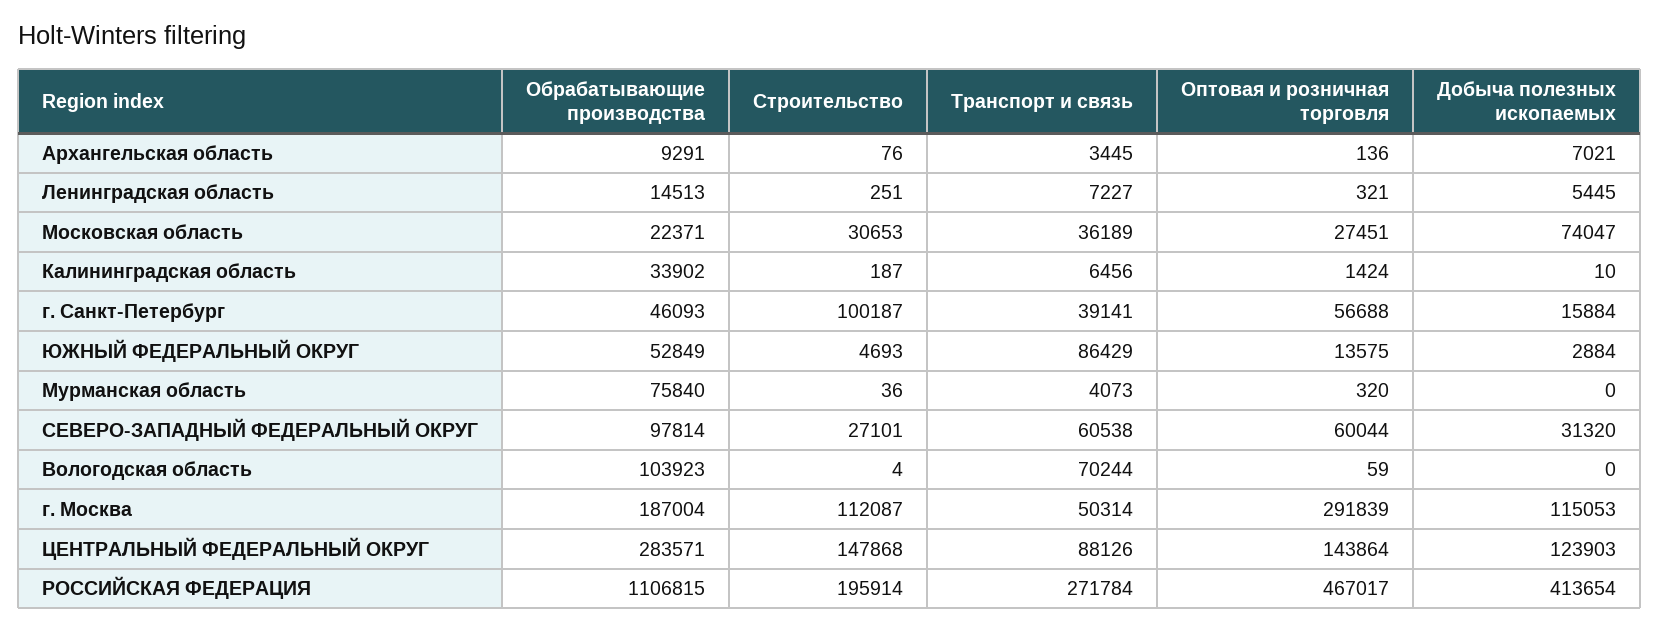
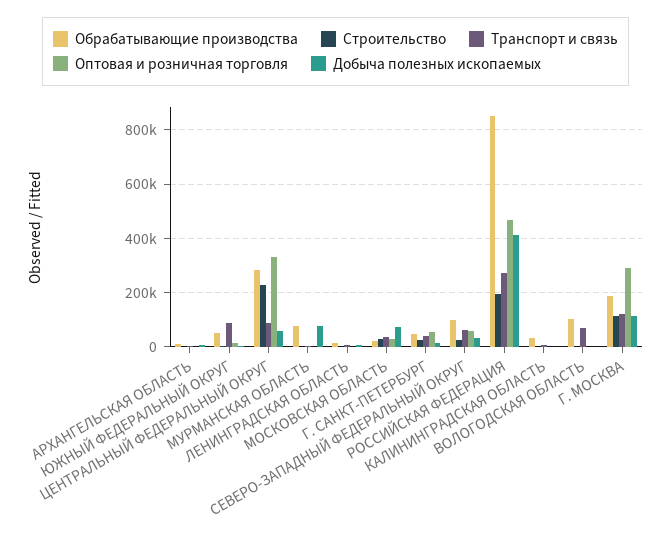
Строительство, г. Санкт-Петербург: 100187 -> 25000
Добыча полезных ископаемых, Мурманская область: 0 -> 75000
Транспорт и связь, г. Москва: 50314 -> 125000
Строительство, ЦЕНТРАЛЬНЫЙ ФЕДЕРАЛЬНЫЙ ОКРУГ: 147868 -> 225000
Оптовая и розничная торговля, ЦЕНТРАЛЬНЫЙ ФЕДЕРАЛЬНЫЙ ОКРУГ: 143864 -> 325000
Добыча полезных ископаемых, ЦЕНТРАЛЬНЫЙ ФЕДЕРАЛЬНЫЙ ОКРУГ: 123903 -> 50000
Обрабатывающие производства, РОССИЙСКАЯ ФЕДЕРАЦИЯ: 1106815 -> 850000

